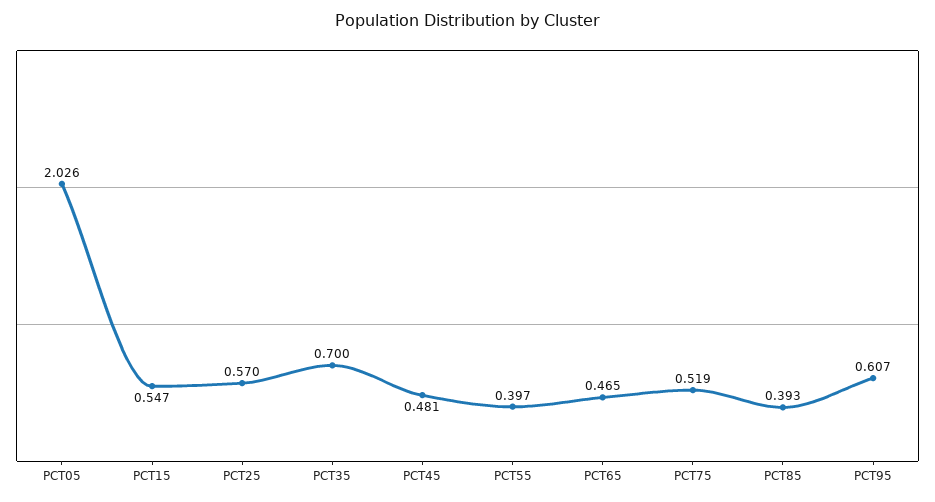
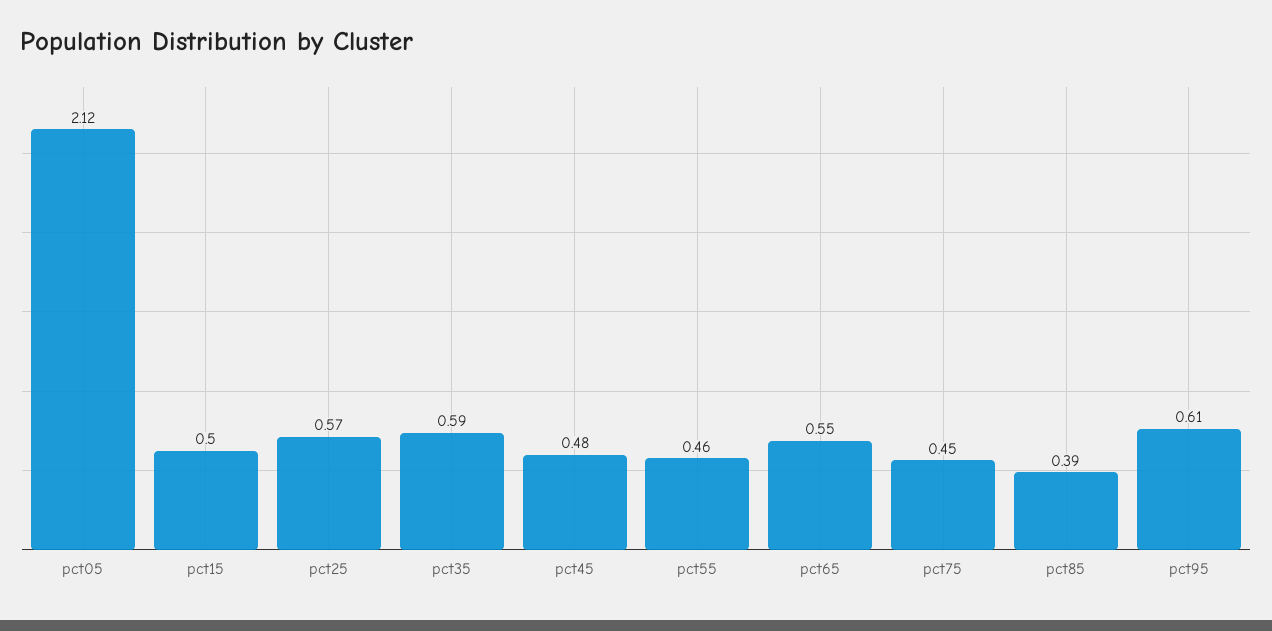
PCT05: 2.026 -> 2.12
PCT15: 0.547 -> 0.5
PCT35: 0.7 -> 0.59
PCT55: 0.397 -> 0.46
PCT65: 0.465 -> 0.55
PCT75: 0.519 -> 0.45

